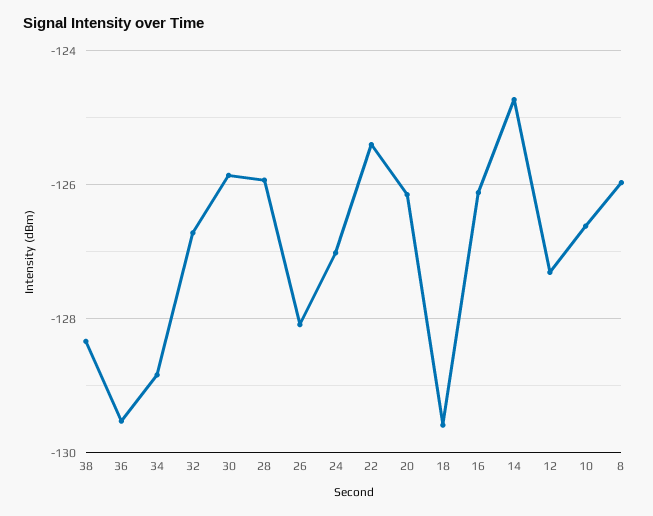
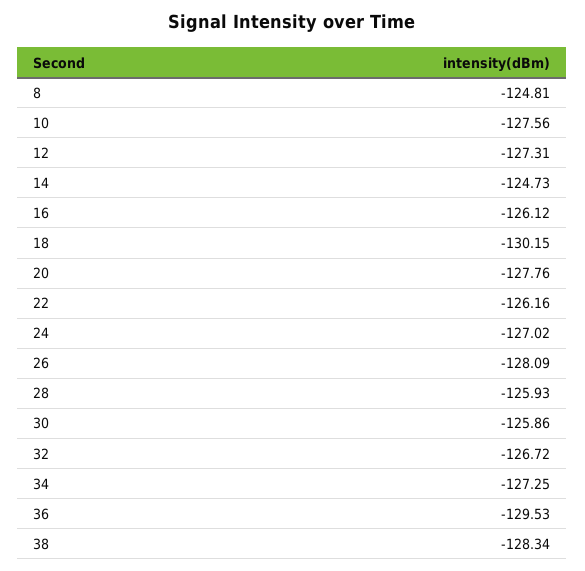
34: -128.8 -> -127.25
22: -125.4 -> -126.16
20: -126.2 -> -127.76
18: -129.6 -> -130.15
10: -126.6 -> -127.56
8: -126 -> -124.81

